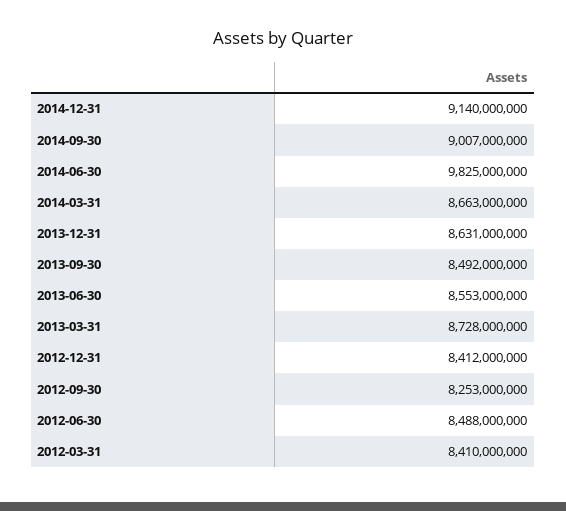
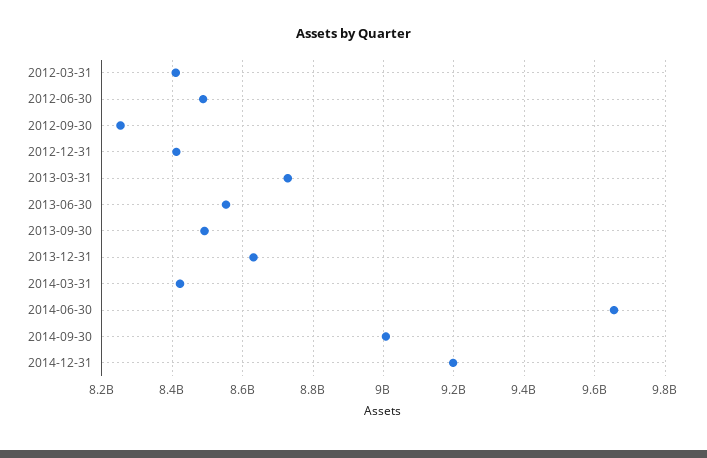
2014-12-31: 9140000000 -> 9200000000
2014-06-30: 9825000000 -> 9660000000
2014-03-31: 8663000000 -> 8420000000

